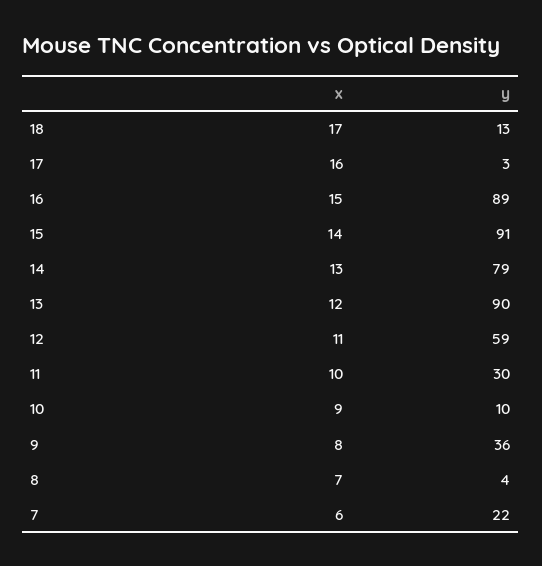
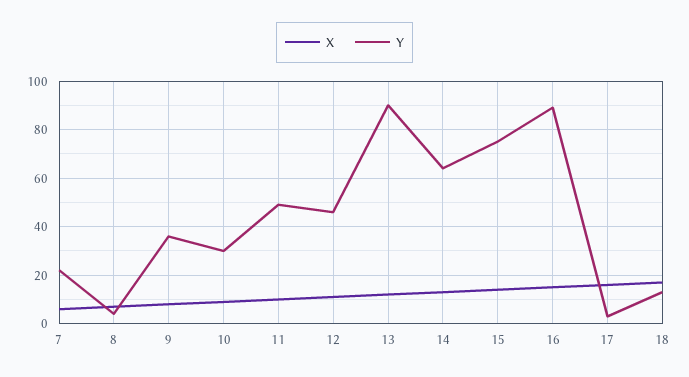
y, 15: 91 -> 75
y, 14: 79 -> 65
y, 12: 59 -> 45
y, 11: 30 -> 50
y, 10: 10 -> 30

